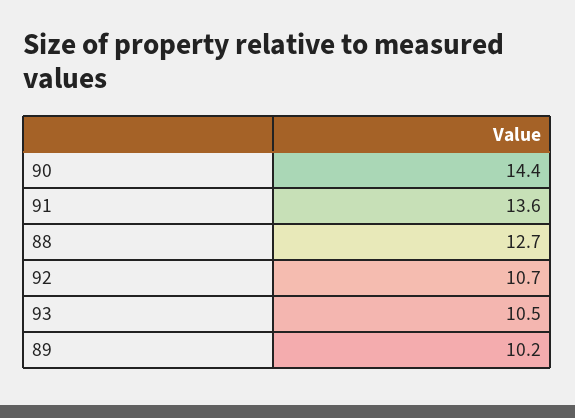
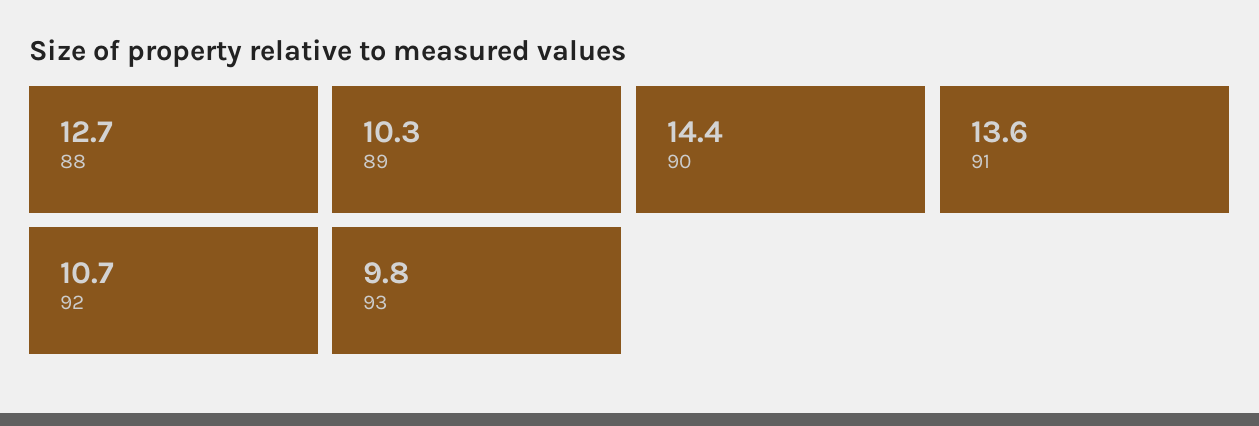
93: 10.5 -> 9.8
89: 10.2 -> 10.3

